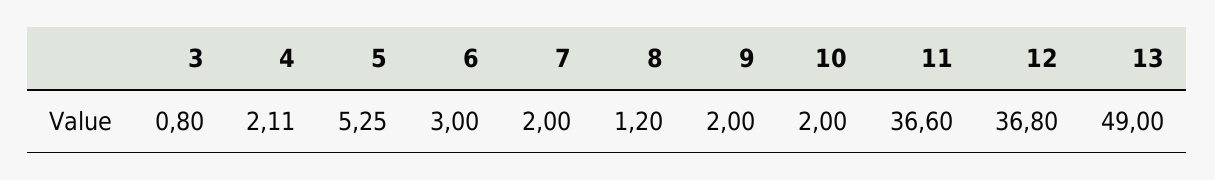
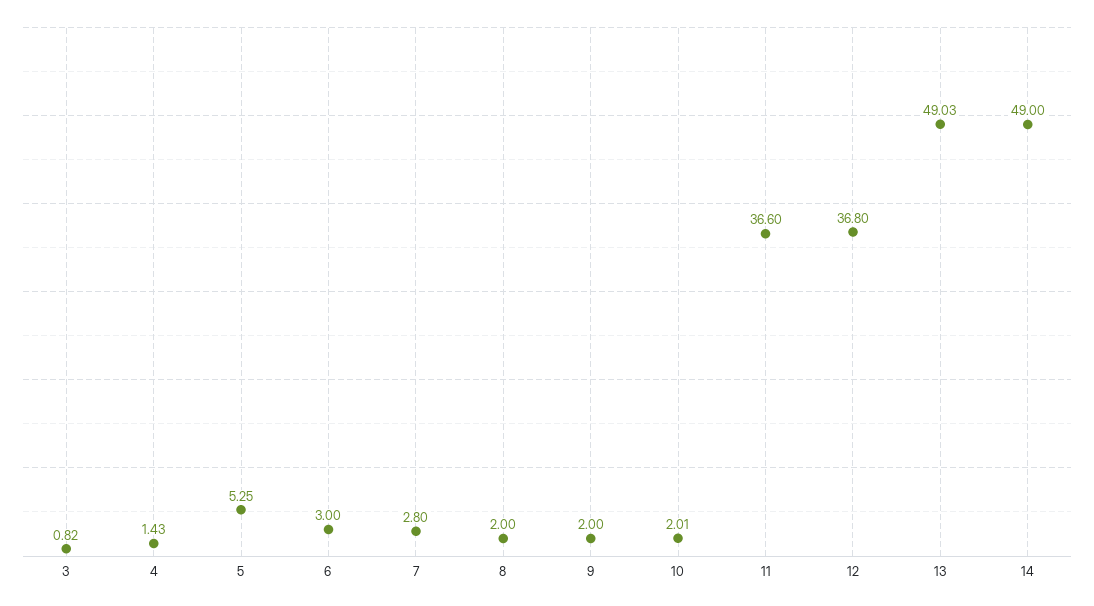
3: 0.8 -> 0.82
4: 2.11 -> 1.43
7: 2 -> 2.8
8: 1.2 -> 2
10: 2 -> 2.01
13: 49 -> 49.03
14: none -> 49

